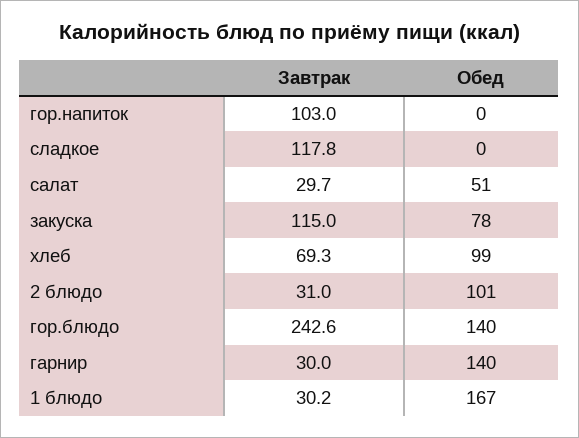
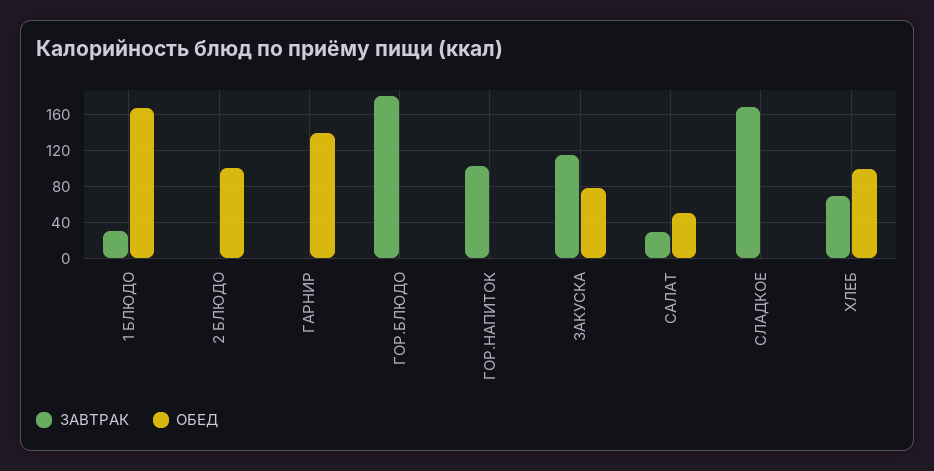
Завтрак, сладкое: 117.8 -> 170
Завтрак, 2 блюдо: 31 -> 0
Завтрак, гор.блюдо: 242.6 -> 180
Обед, гор.блюдо: 140 -> 0
Завтрак, гарнир: 30 -> 0

